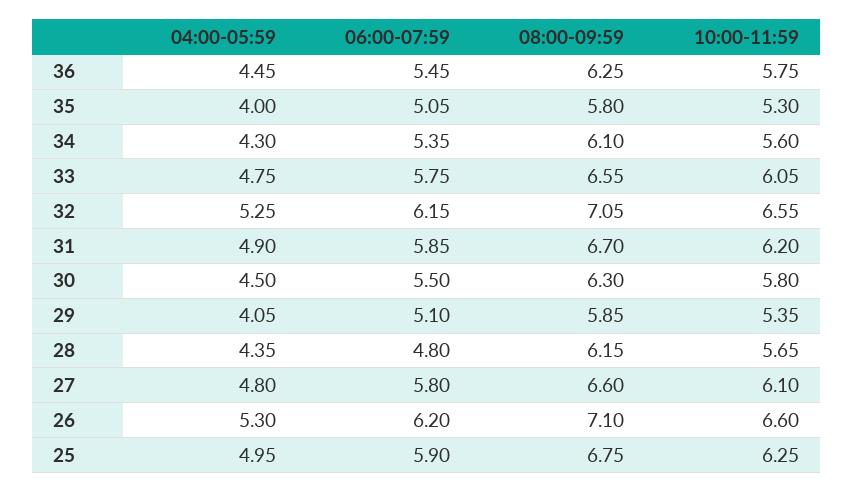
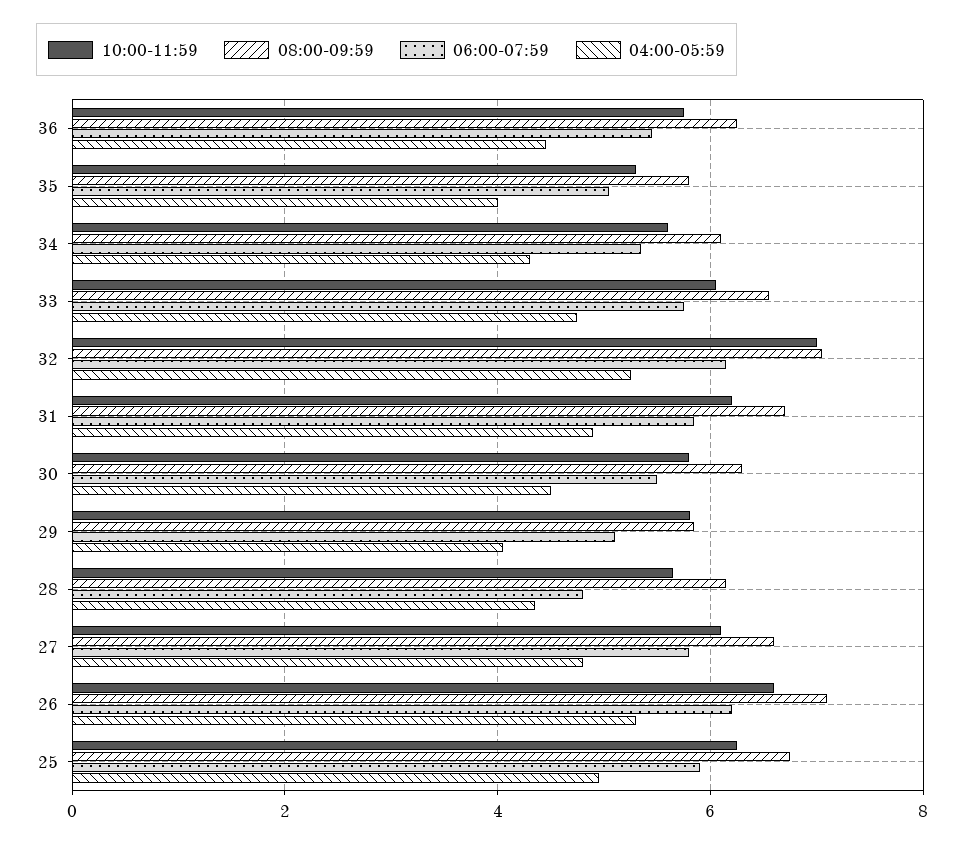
10:00-11:59, 32: 6.55 -> 7
10:00-11:59, 29: 5.35 -> 5.8

